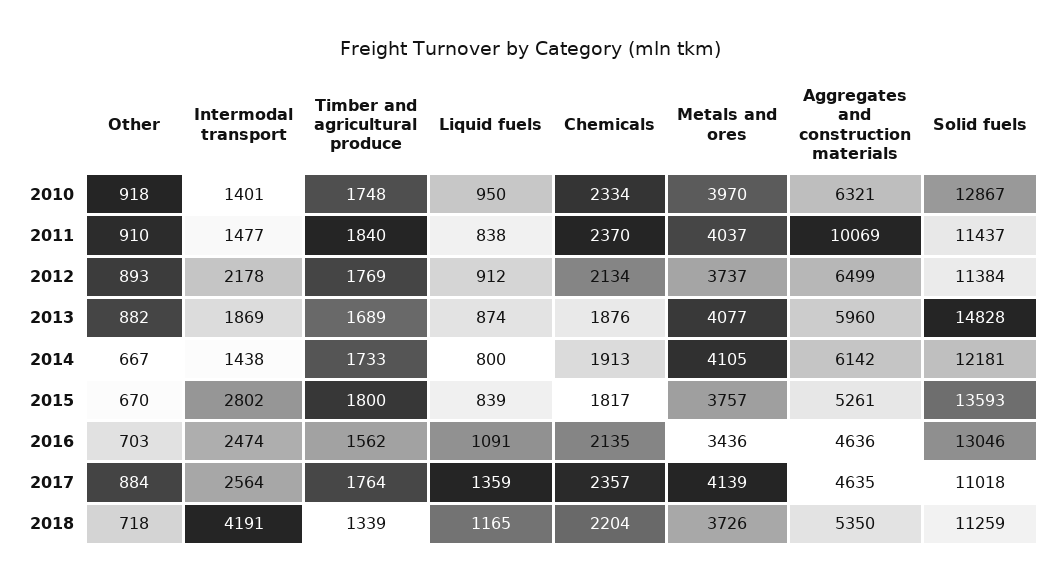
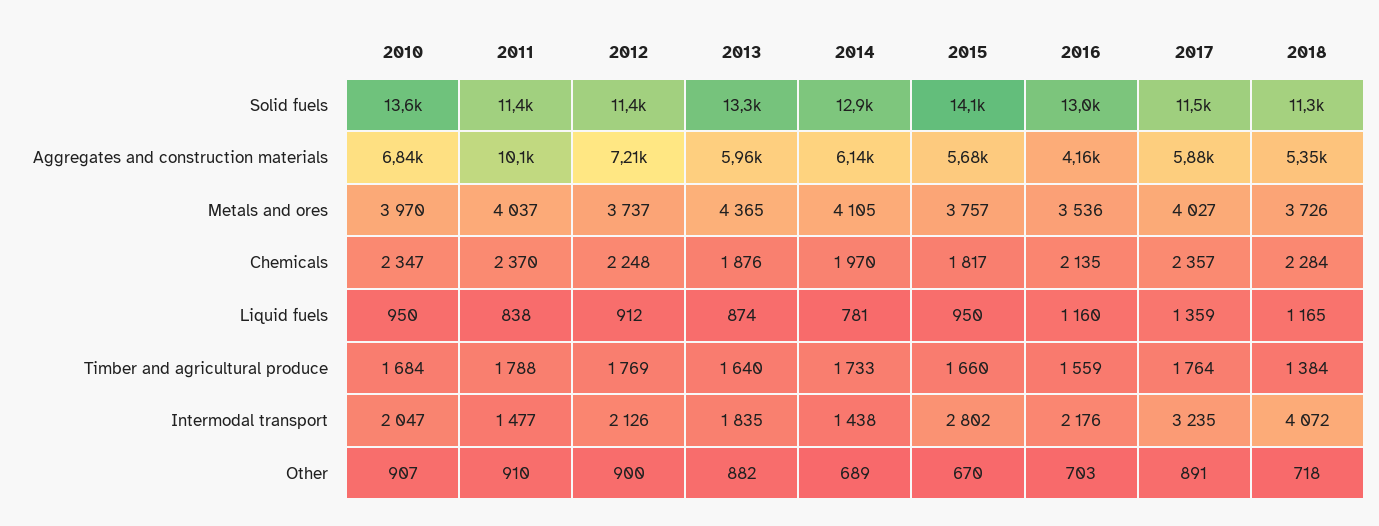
Other, 2010: 918 -> 907
Intermodal transport, 2010: 1401 -> 2047
Timber and agricultural produce, 2010: 1748 -> 1684
Chemicals, 2010: 2334 -> 2347
Aggregates and construction materials, 2010: 6321 -> 6840
Solid fuels, 2010: 12867 -> 13600
Timber and agricultural produce, 2011: 1840 -> 1788
Other, 2012: 893 -> 900
Intermodal transport, 2012: 2178 -> 2126
Chemicals, 2012: 2134 -> 2248
Aggregates and construction materials, 2012: 6499 -> 7210
Intermodal transport, 2013: 1869 -> 1835
Timber and agricultural produce, 2013: 1689 -> 1640
Metals and ores, 2013: 4077 -> 4365
Solid fuels, 2013: 14828 -> 13300
Other, 2014: 667 -> 689
Liquid fuels, 2014: 800 -> 781
Chemicals, 2014: 1913 -> 1970
Solid fuels, 2014: 12181 -> 12900
Timber and agricultural produce, 2015: 1800 -> 1660
Liquid fuels, 2015: 839 -> 950
Aggregates and construction materials, 2015: 5261 -> 5680
Solid fuels, 2015: 13593 -> 14100
Intermodal transport, 2016: 2474 -> 2176
Timber and agricultural produce, 2016: 1562 -> 1559
Liquid fuels, 2016: 1091 -> 1160
Metals and ores, 2016: 3436 -> 3536
Aggregates and construction materials, 2016: 4636 -> 4160
Other, 2017: 884 -> 891
Intermodal transport, 2017: 2564 -> 3235
Metals and ores, 2017: 4139 -> 4027
Aggregates and construction materials, 2017: 4635 -> 5880
Solid fuels, 2017: 11018 -> 11500
Intermodal transport, 2018: 4191 -> 4072
Timber and agricultural produce, 2018: 1339 -> 1384
Chemicals, 2018: 2204 -> 2284

